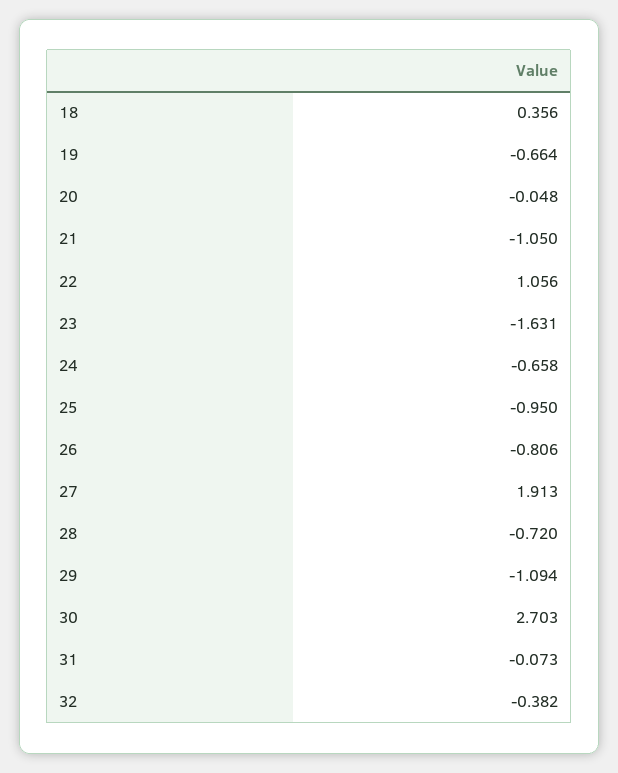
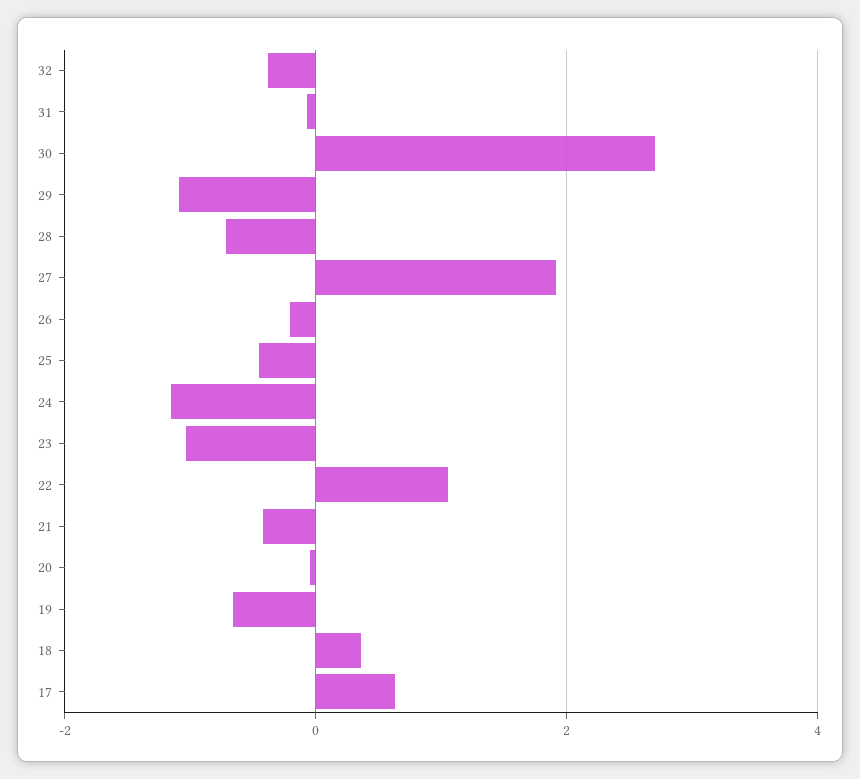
21: -1.05 -> -0.4
23: -1.631 -> -1
24: -0.658 -> -1.2
25: -0.95 -> -0.4
26: -0.806 -> -0.2
17: none -> 0.6

